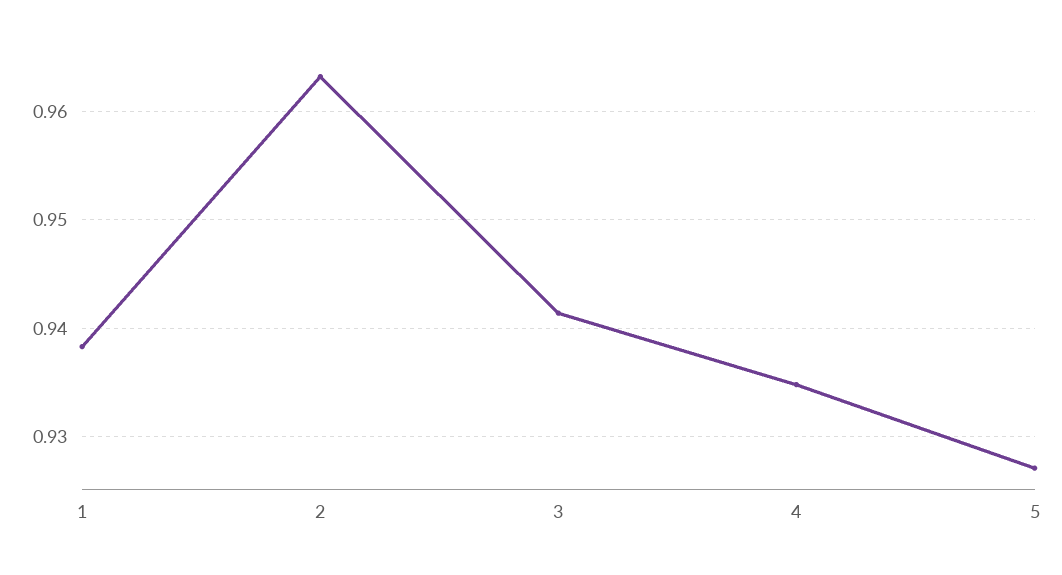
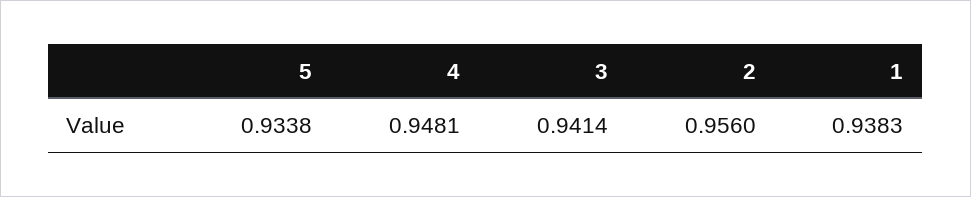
2: 0.963 -> 0.956
4: 0.935 -> 0.9481
5: 0.927 -> 0.9338

